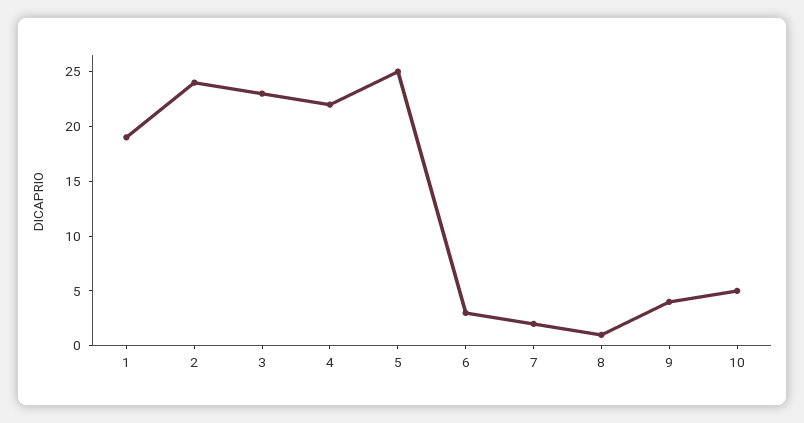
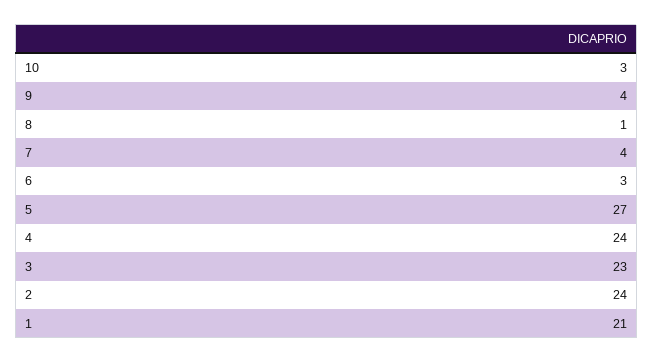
1: 19 -> 21
4: 22 -> 24
5: 25 -> 27
7: 2 -> 4
10: 5 -> 3

